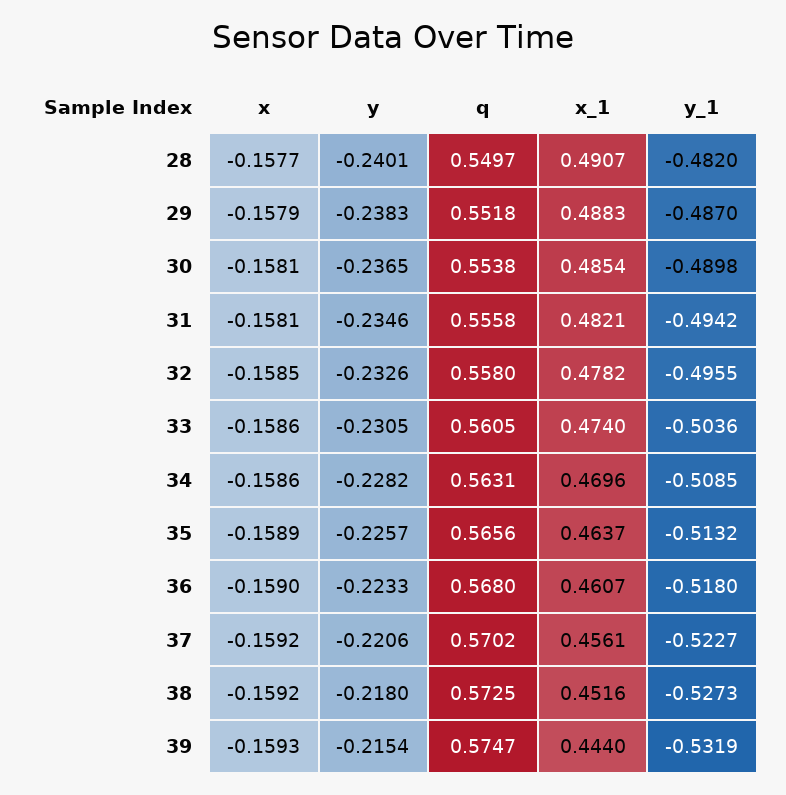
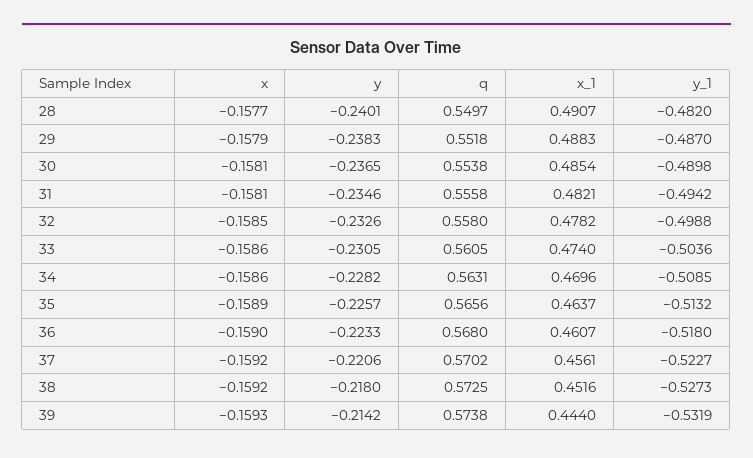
y_1, 32: -0.4955 -> -0.4988
y, 39: -0.2154 -> -0.2142
q, 39: 0.5747 -> 0.5738

